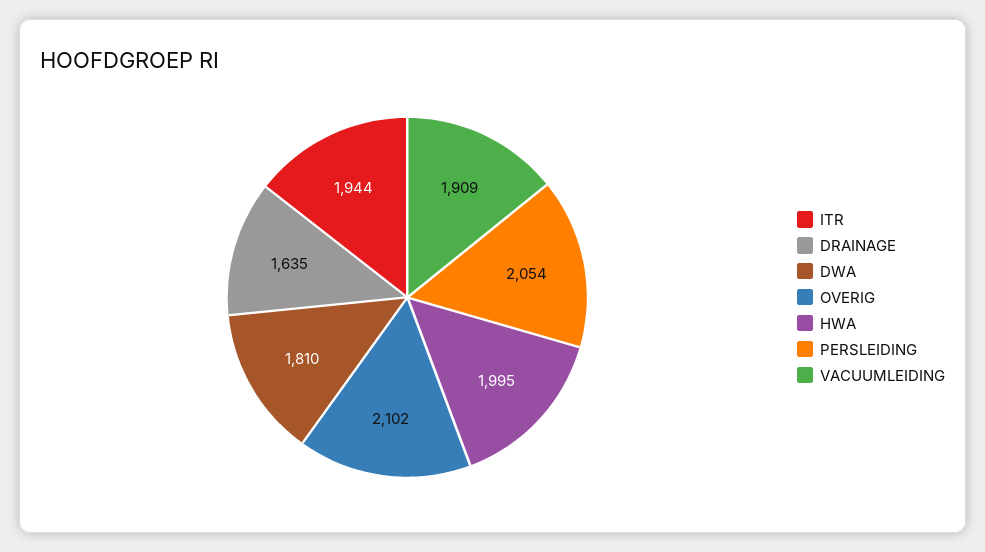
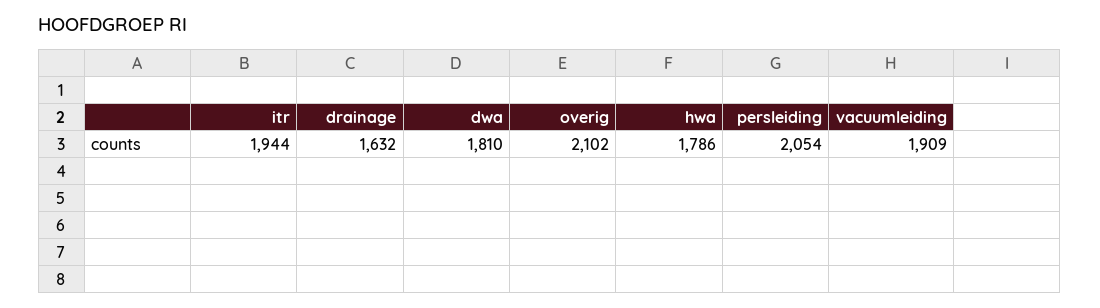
DRAINAGE: 1635 -> 1632
HWA: 1995 -> 1786

